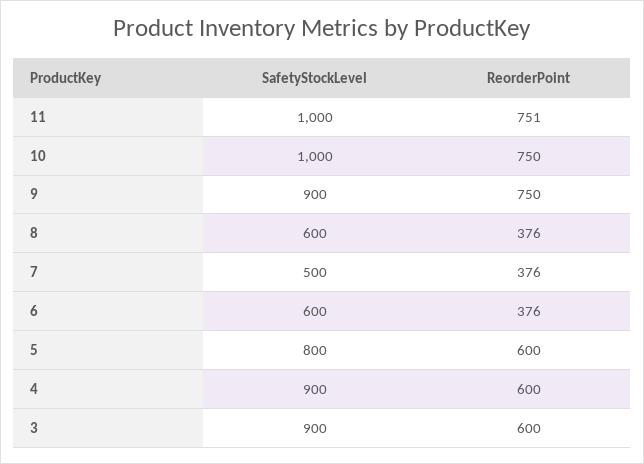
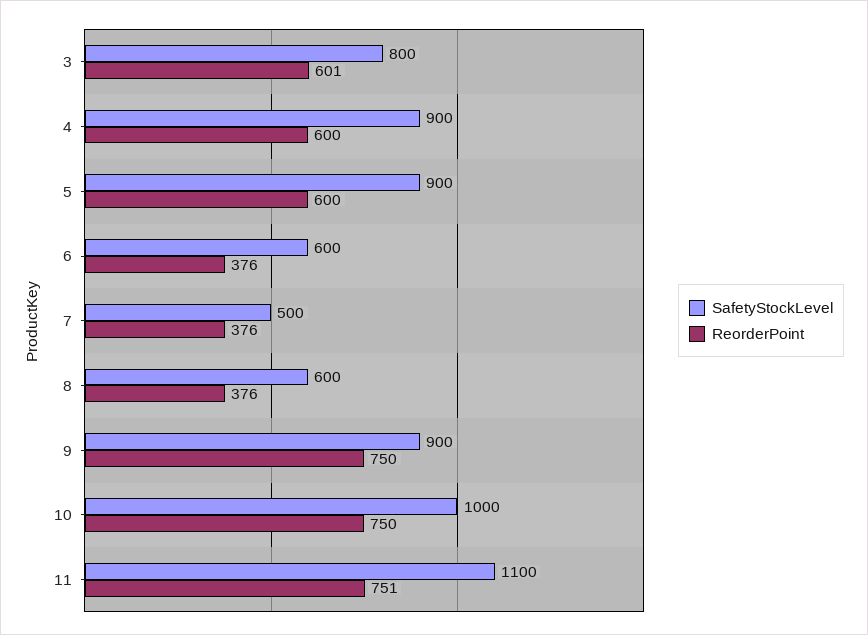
SafetyStockLevel, 11: 1000 -> 1100
SafetyStockLevel, 5: 800 -> 900
SafetyStockLevel, 3: 900 -> 800
ReorderPoint, 3: 600 -> 601

